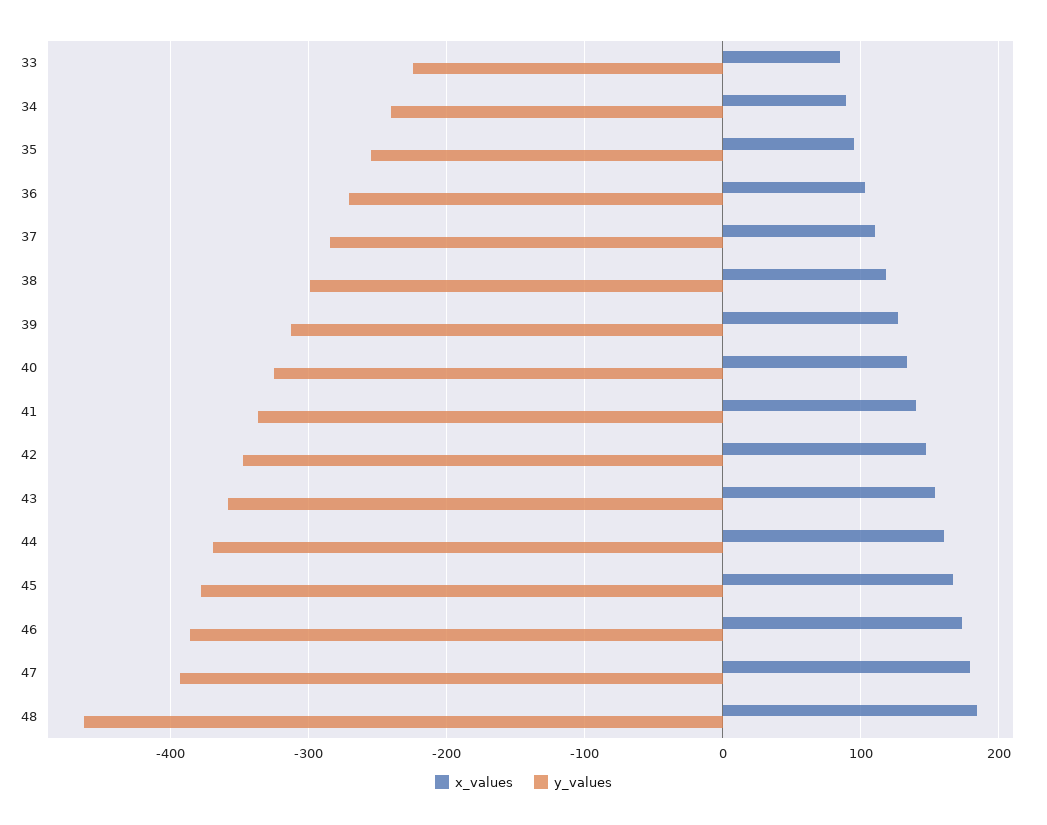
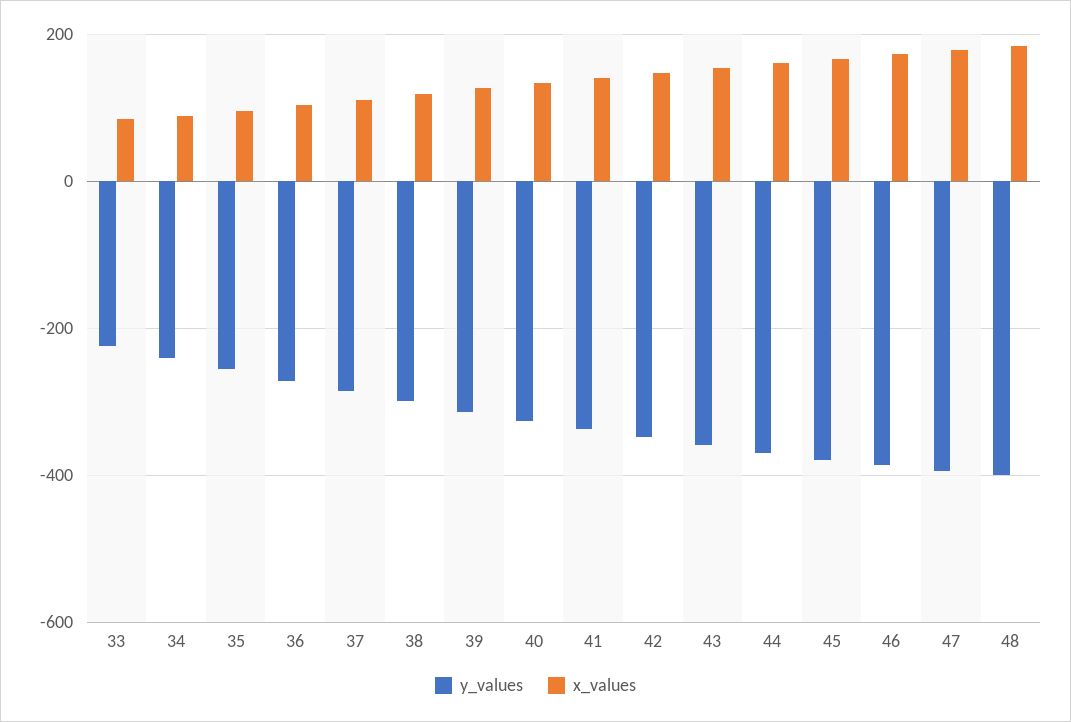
y_values, 48: -460 -> -400

